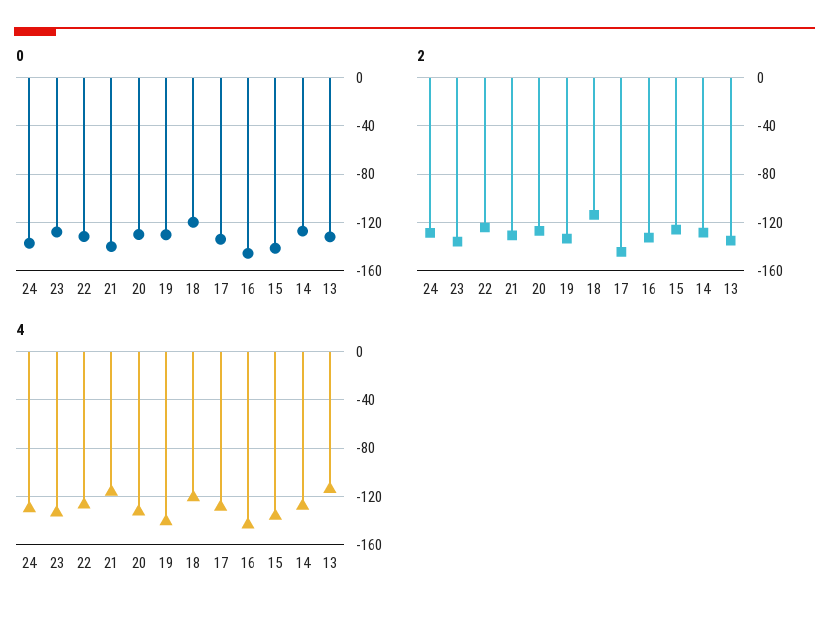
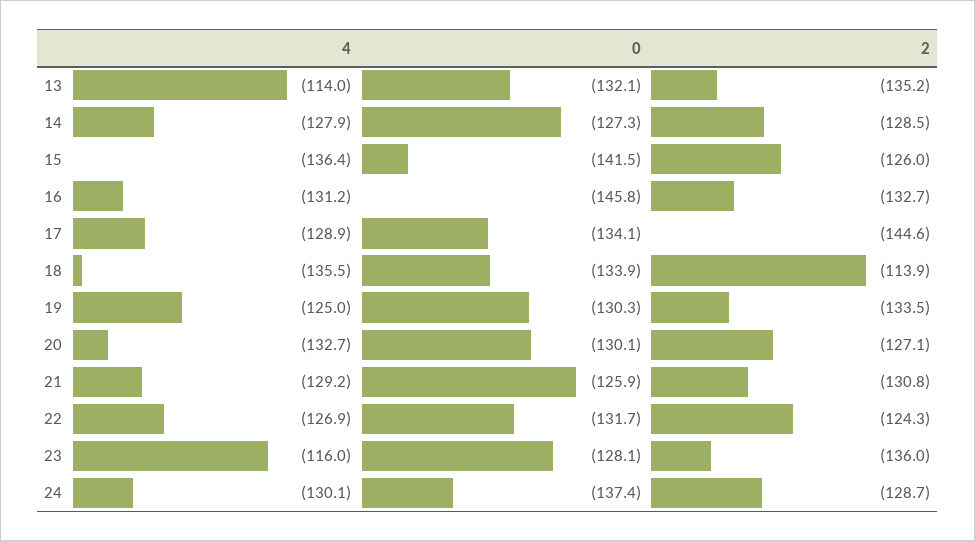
0, 21: -140 -> -125.9
0, 18: -120 -> -133.9
4, 23: -135 -> -116
4, 21: -115 -> -129.2
4, 19: -140 -> -125
4, 18: -120 -> -135.5
4, 16: -145 -> -131.2

